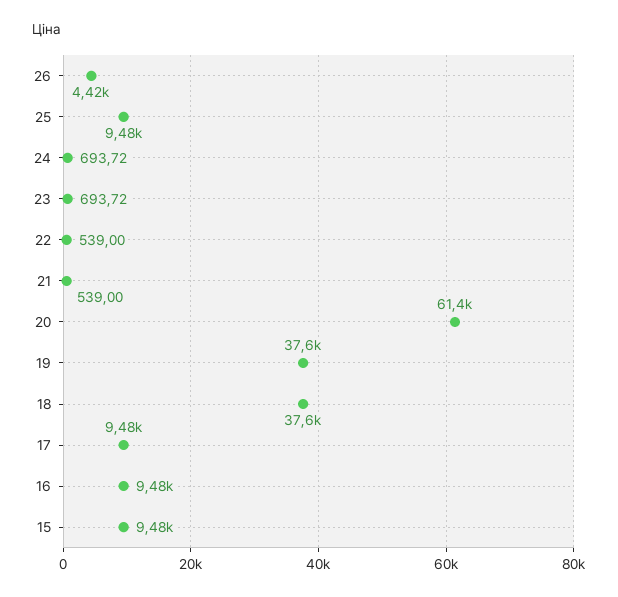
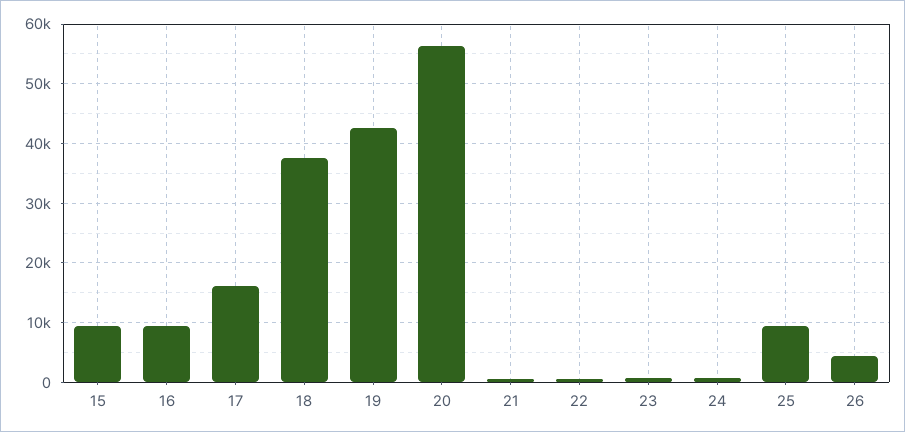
20: 61400 -> 56000
19: 37600 -> 42000
17: 9480 -> 16000

